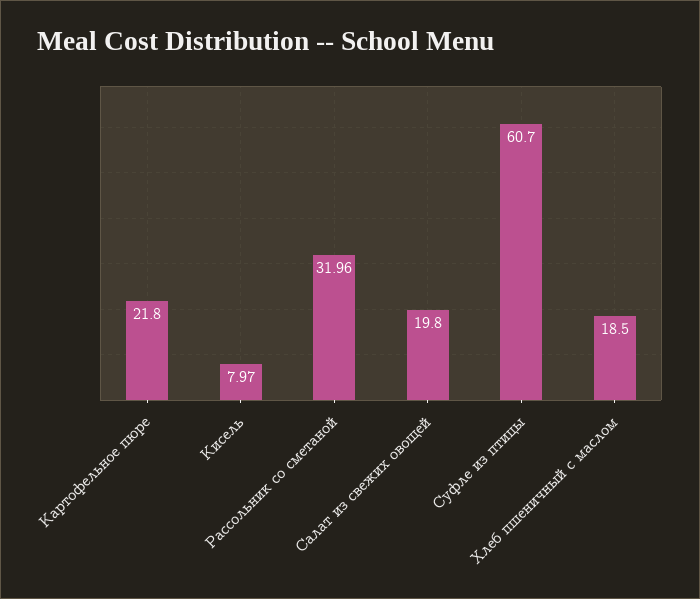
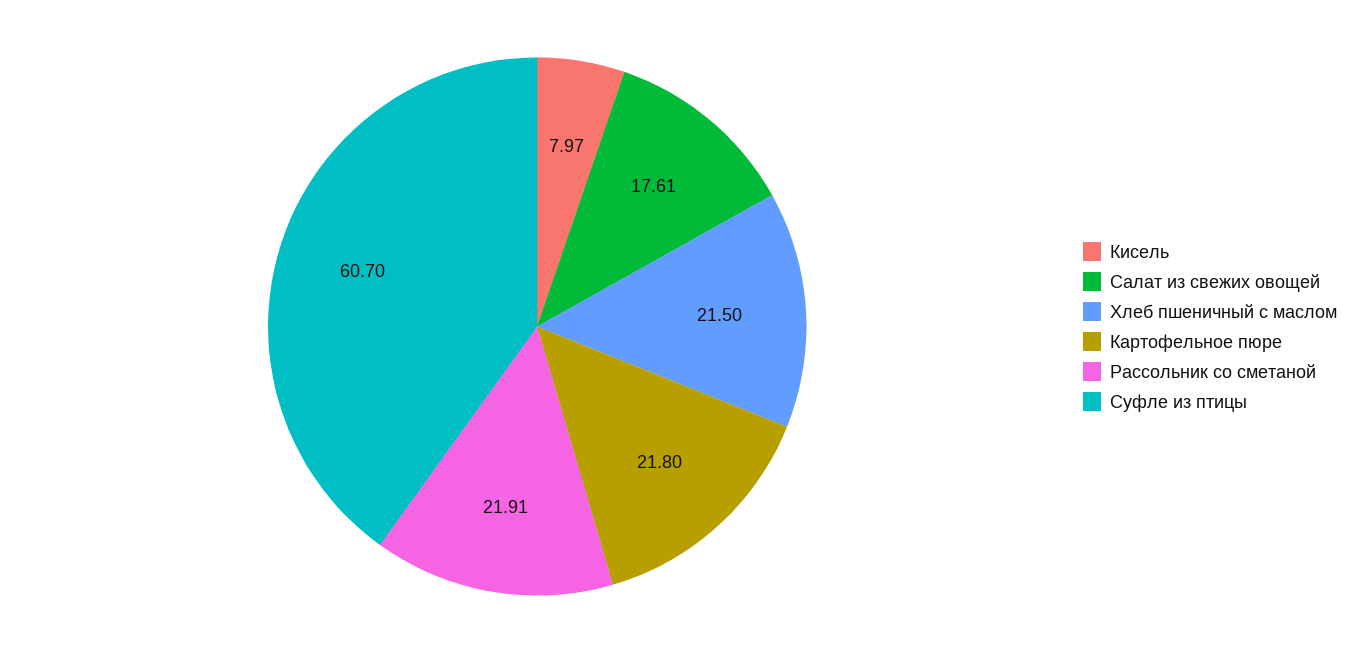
Рассольник со сметаной: 31.96 -> 21.91
Салат из свежих овощей: 19.8 -> 17.61
Хлеб пшеничный с маслом: 18.5 -> 21.5

